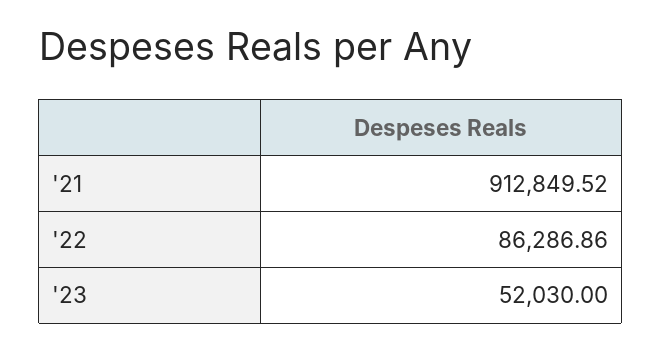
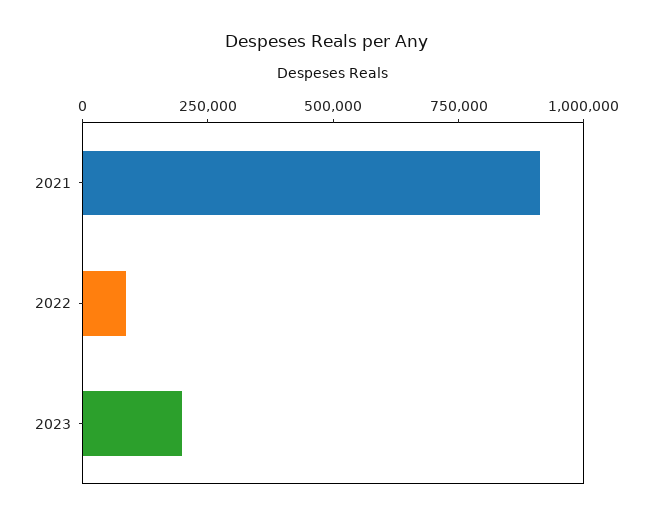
'23: 52030 -> 200000

